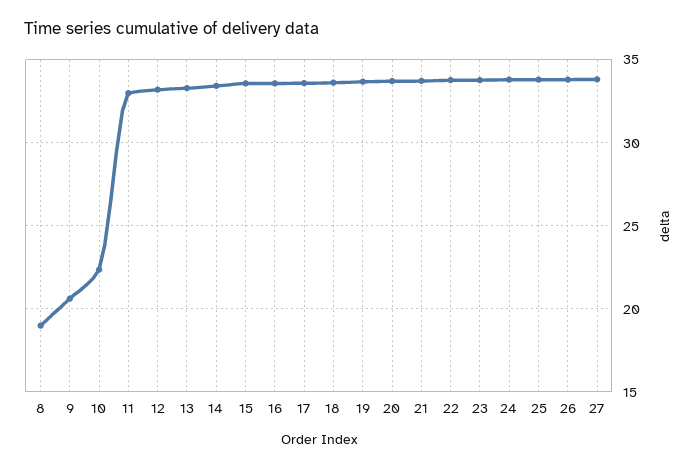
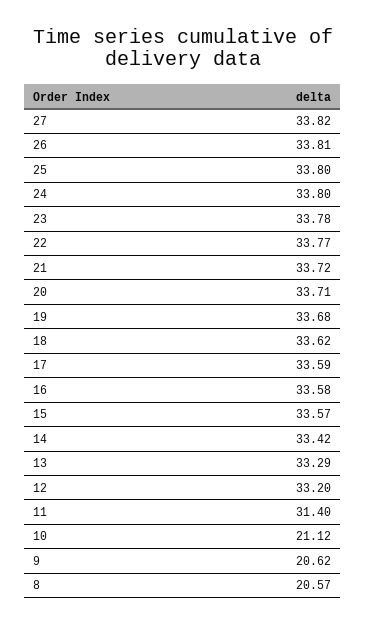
8: 19 -> 20.57
10: 22.5 -> 21.12
11: 33 -> 31.4

